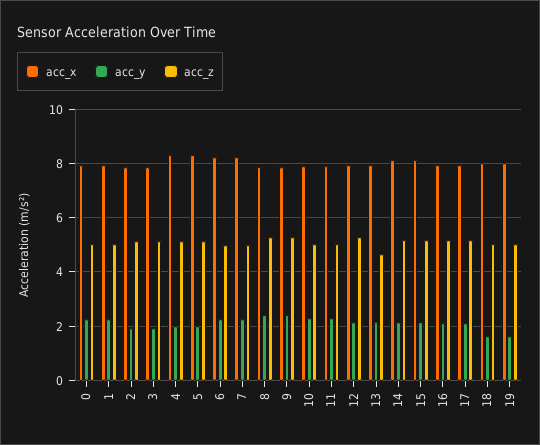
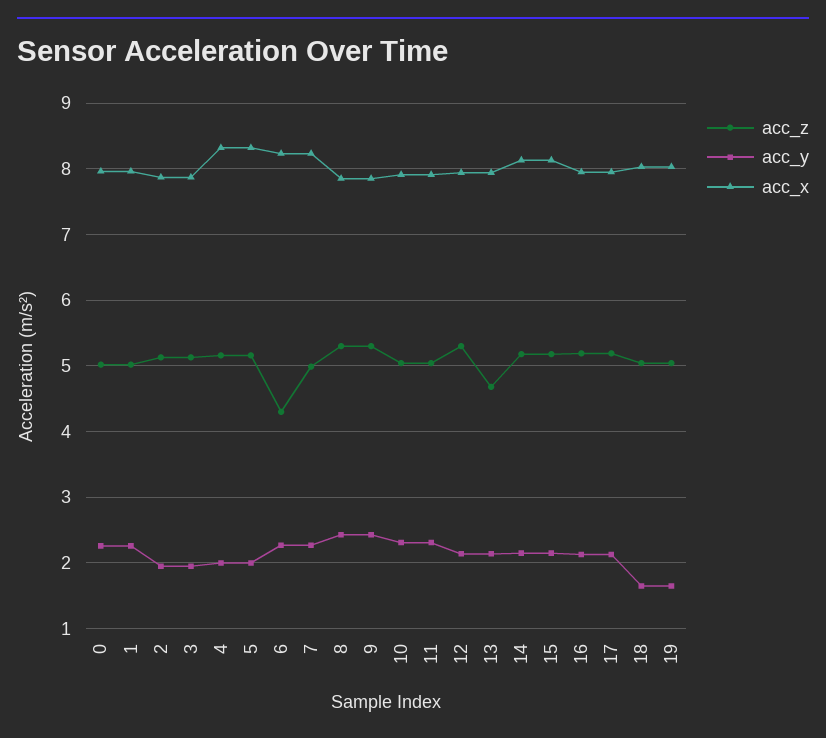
acc_z, 6: 5 -> 4.3

